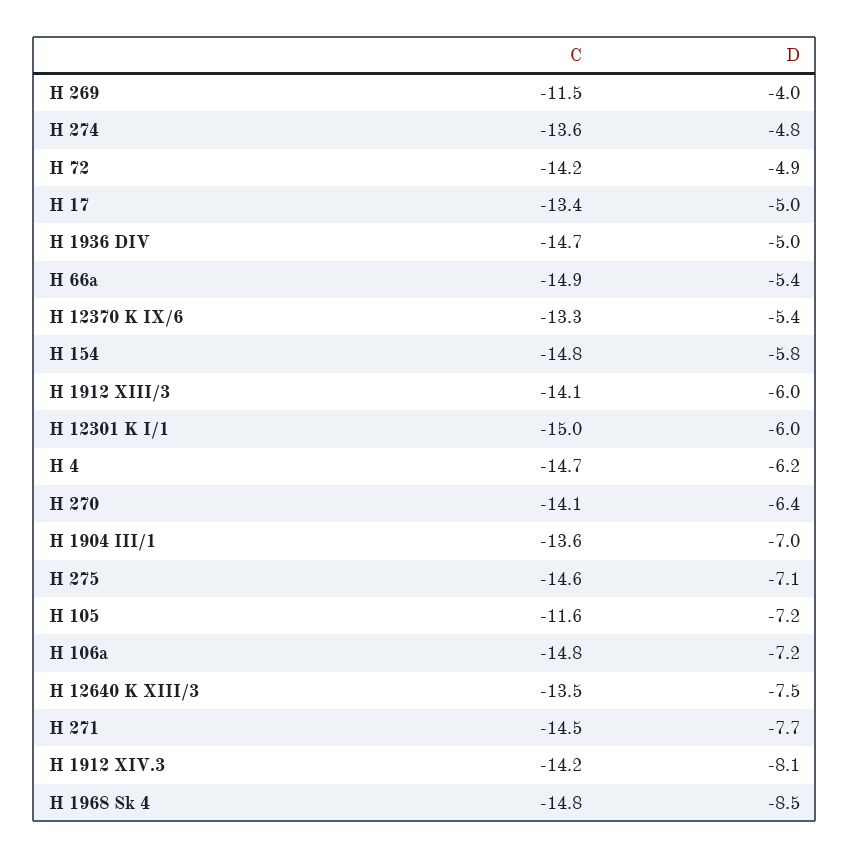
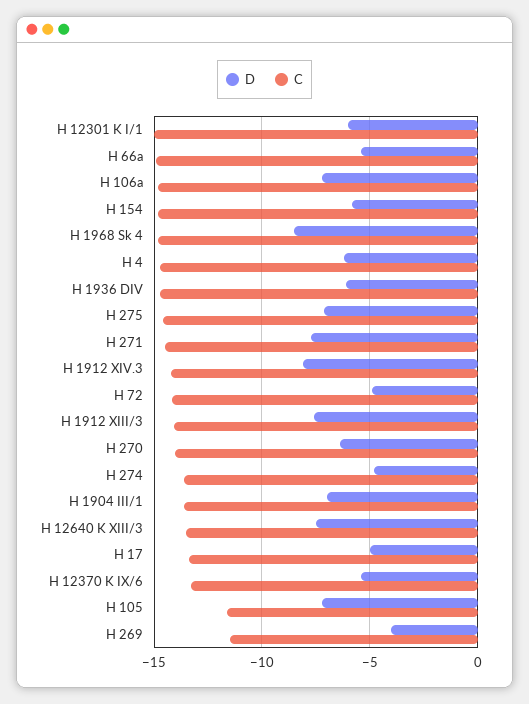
D, H 1936 DIV: -5 -> -6
D, H 1912 XIII/3: -6 -> -7.5

